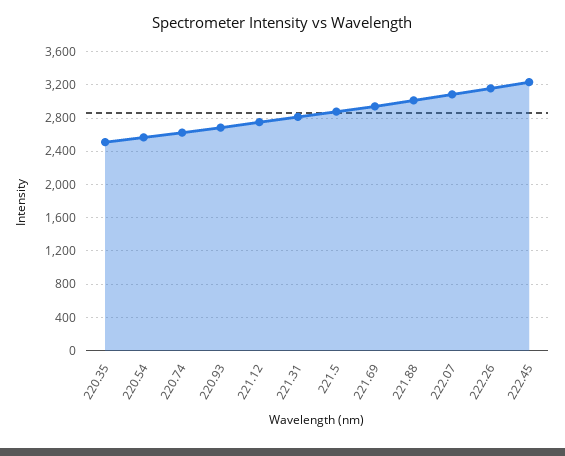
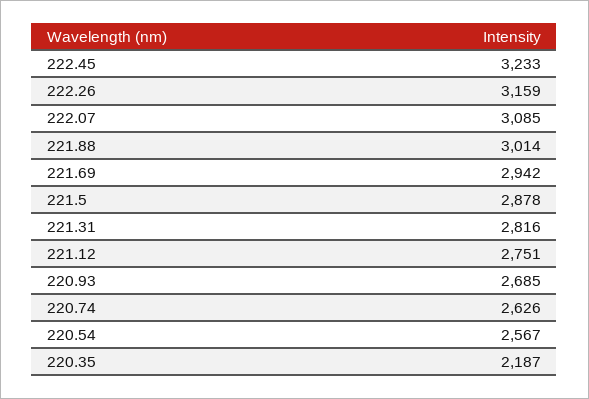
220.35: 2500 -> 2187

